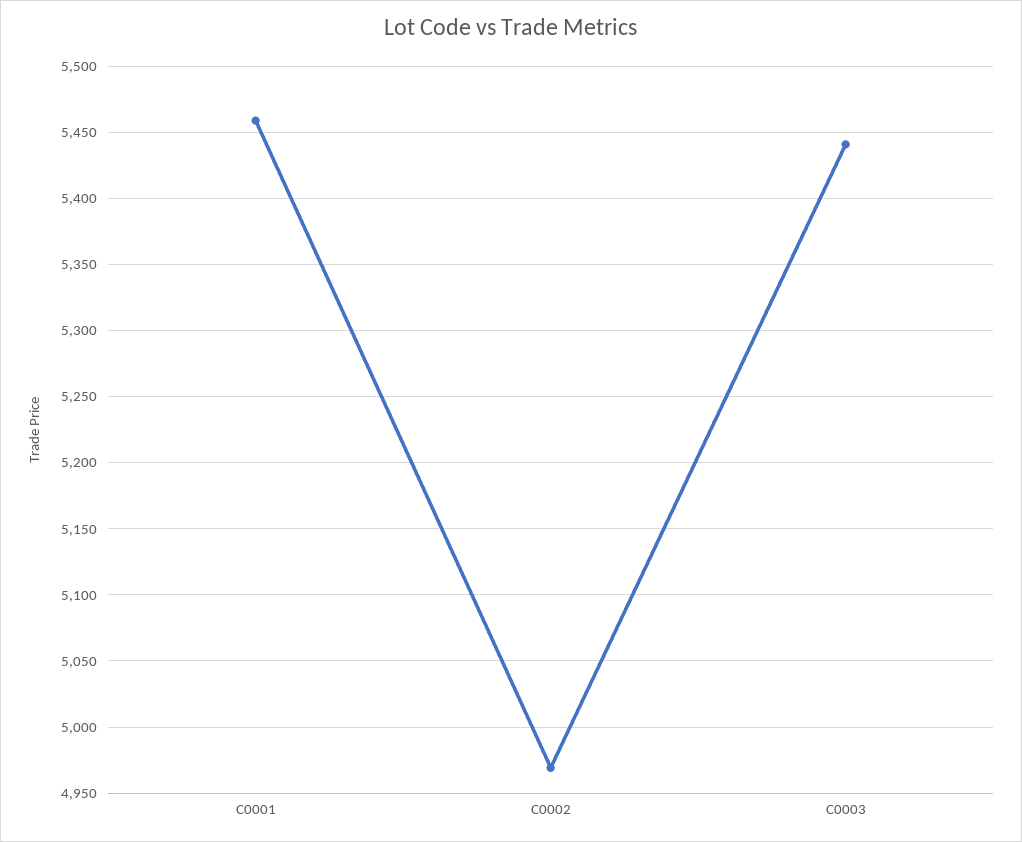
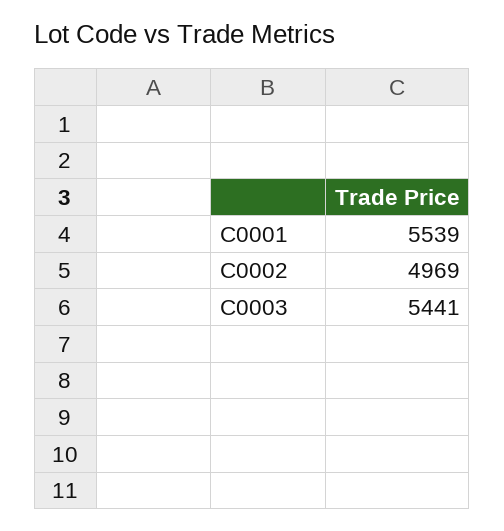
C0001: 5460 -> 5539

